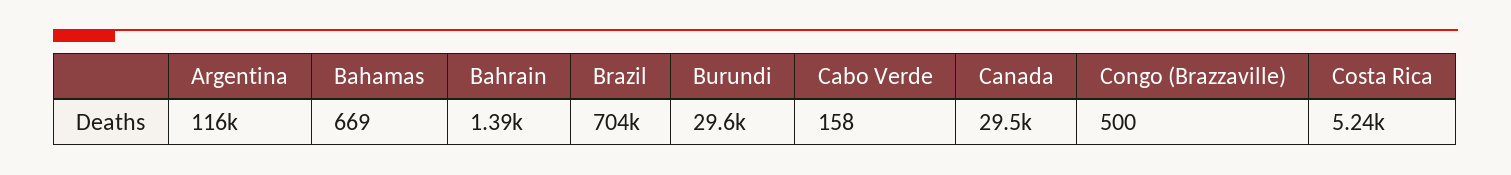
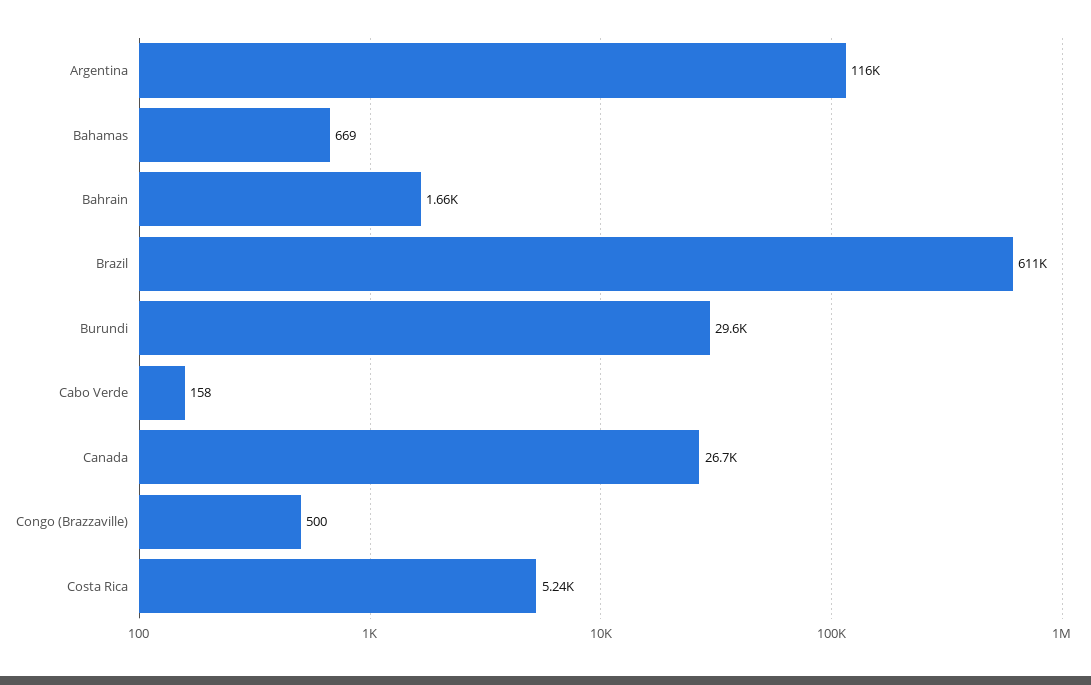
Bahrain: 1390 -> 1660
Brazil: 704000 -> 611000
Canada: 29500 -> 26700

